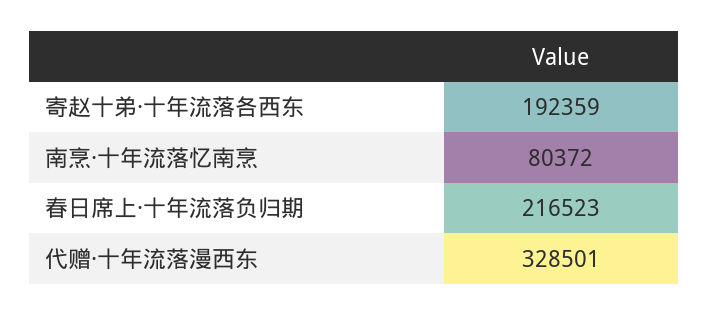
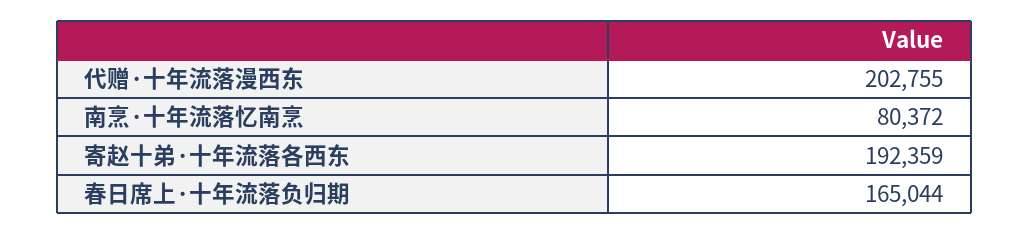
春日席上·十年流落负归期: 216523 -> 165044
代赠·十年流落漫西东: 328501 -> 202755

